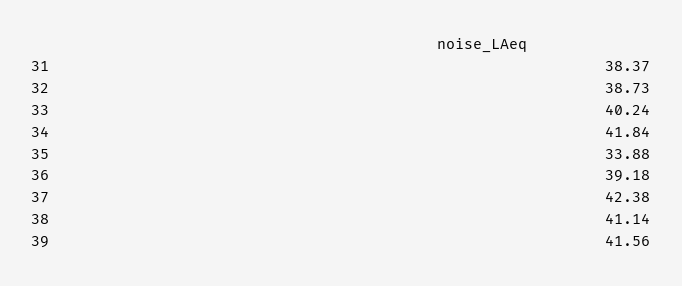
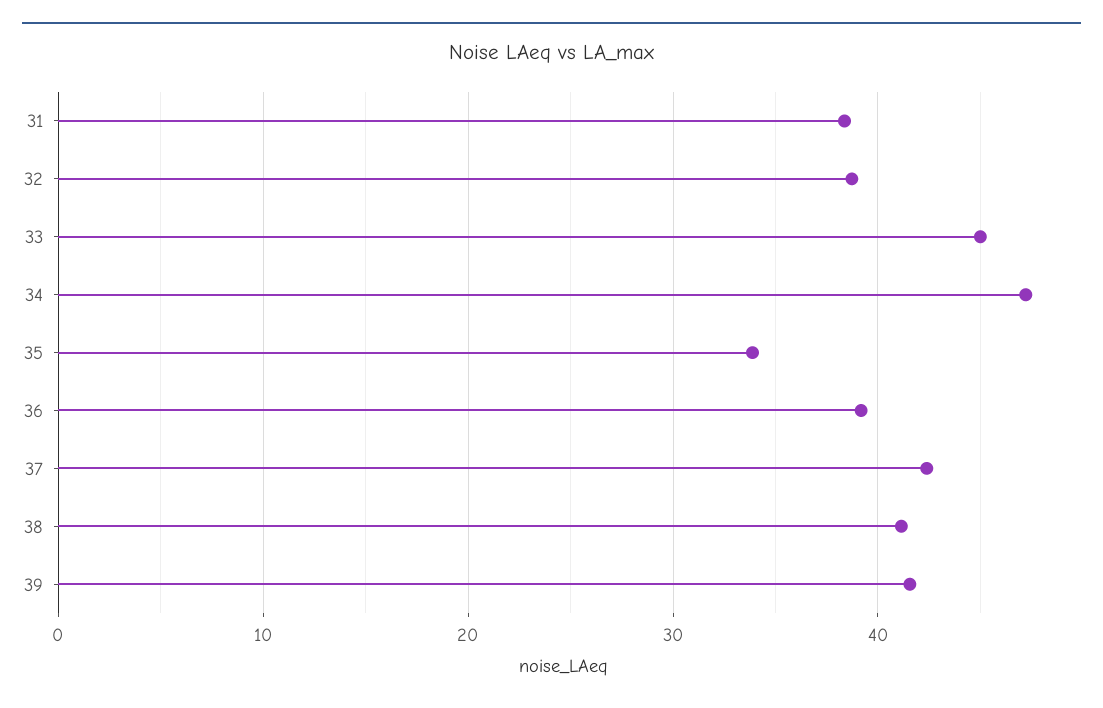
33: 40.24 -> 45
34: 41.84 -> 47

